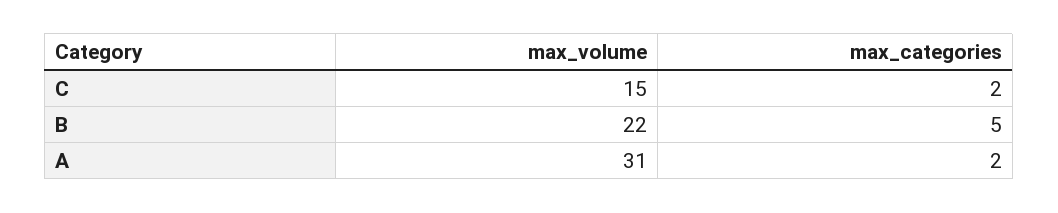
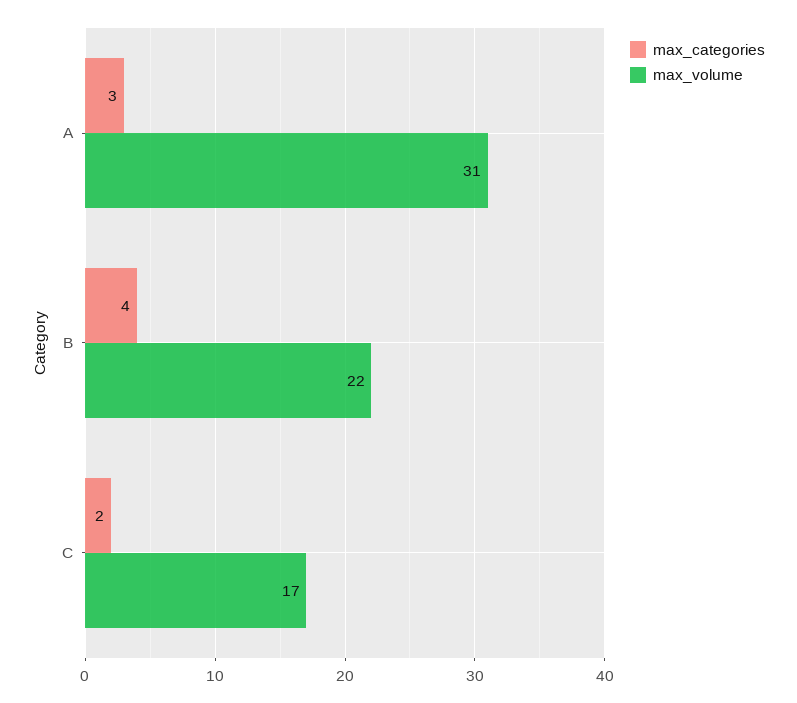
max_volume, C: 15 -> 17
max_categories, B: 5 -> 4
max_categories, A: 2 -> 3

